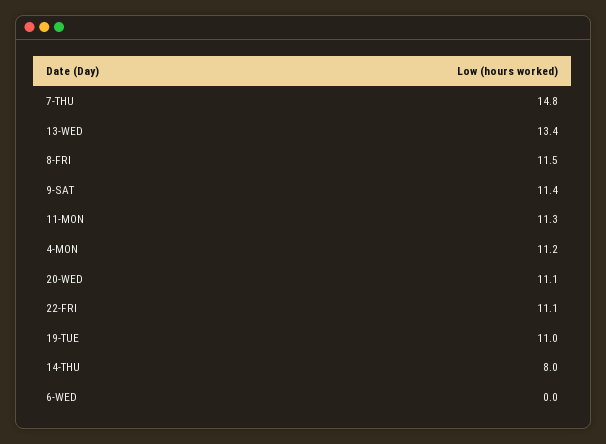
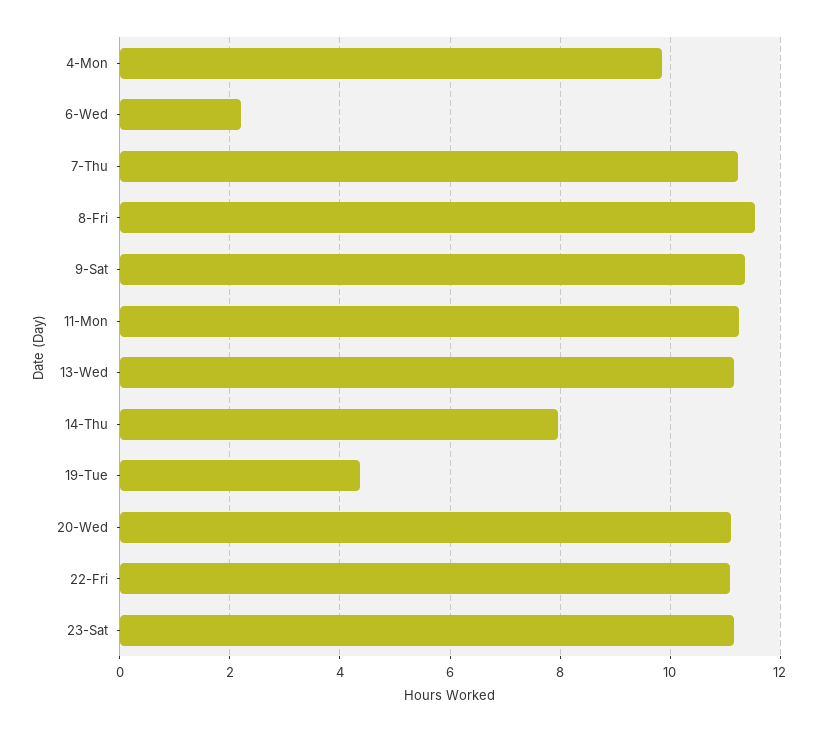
7-THU: 14.8 -> 11.2
13-WED: 13.4 -> 11.2
4-MON: 11.2 -> 9.8
19-TUE: 11 -> 4.4
6-WED: 0 -> 2.2
23-Sat: none -> 11.2

